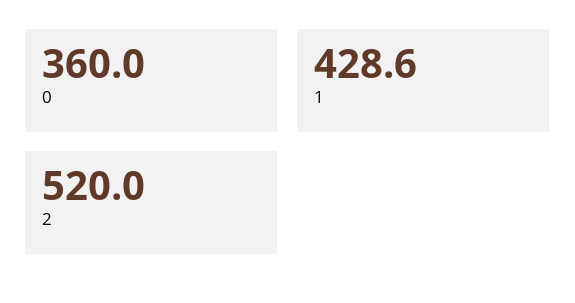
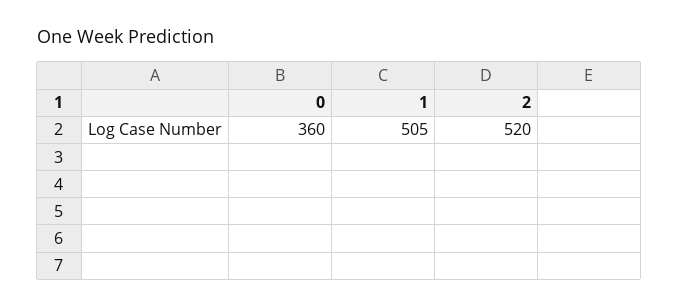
1: 428.6 -> 505

